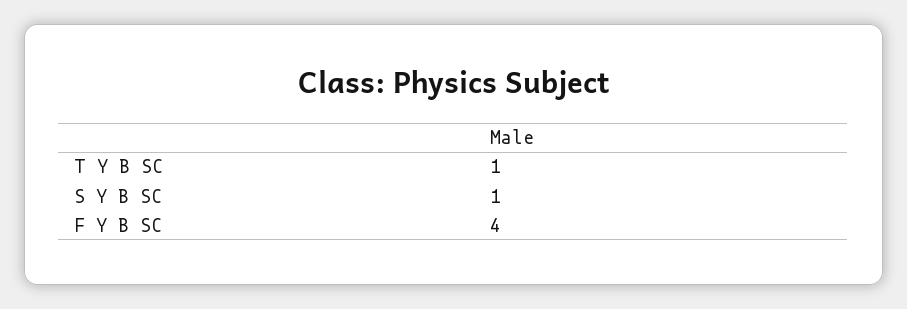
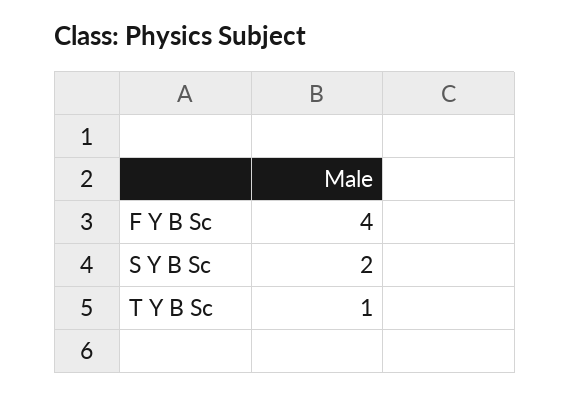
S Y B SC: 1 -> 2

